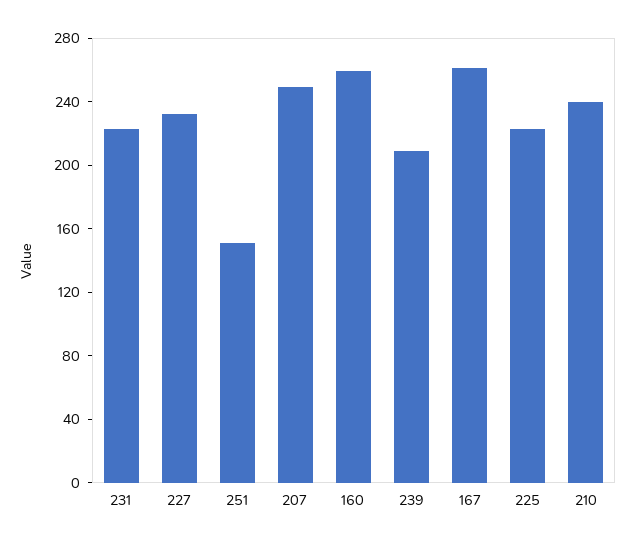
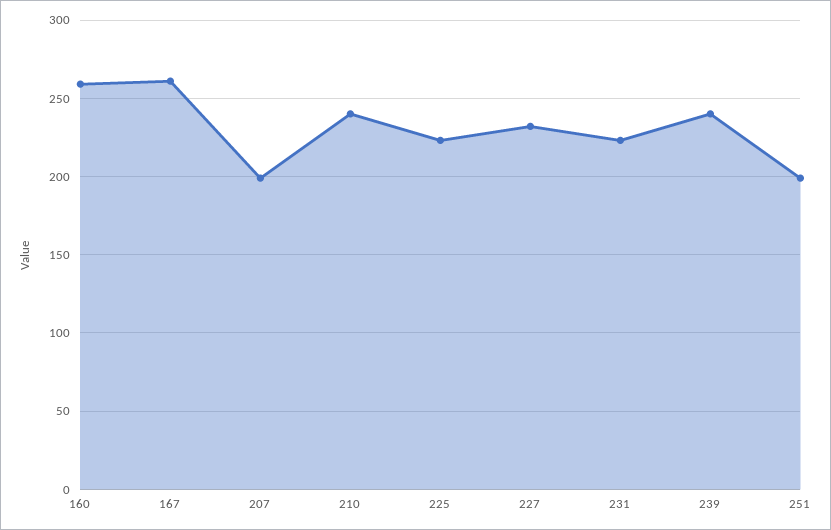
251: 150 -> 200
207: 250 -> 200
239: 210 -> 240

